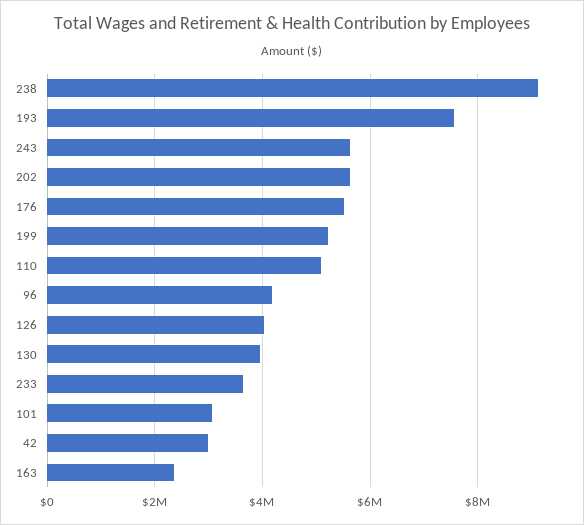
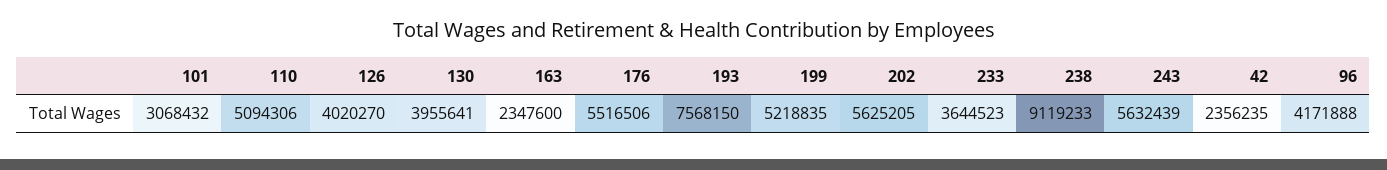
42: 3000000 -> 2356235

